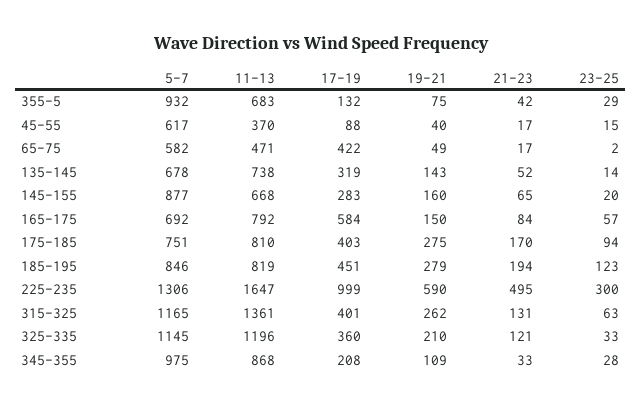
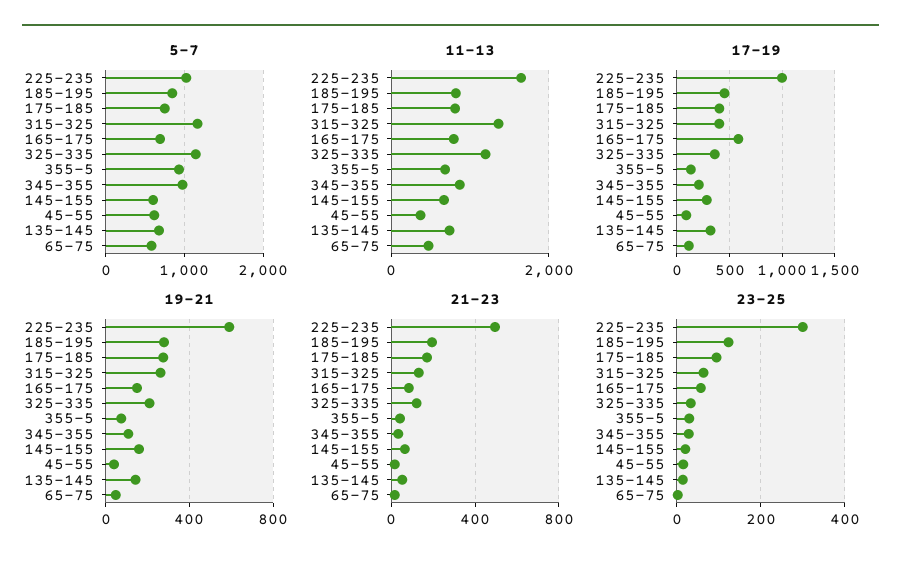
17-19, 65-75: 422 -> 100
5-7, 145-155: 877 -> 600
5-7, 225-235: 1306 -> 1000

